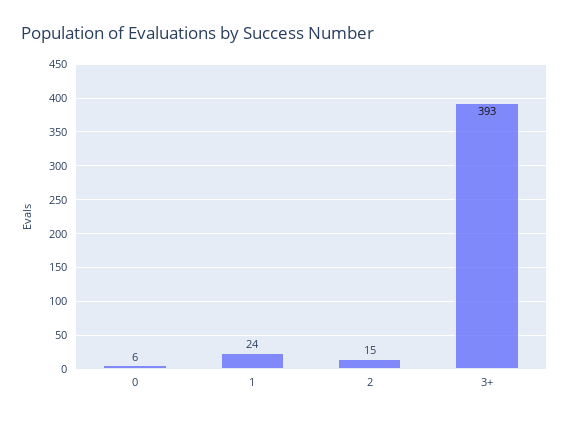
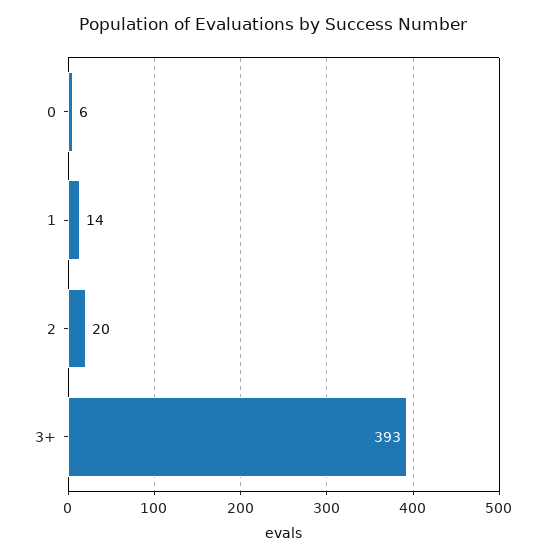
1: 24 -> 14
2: 15 -> 20

